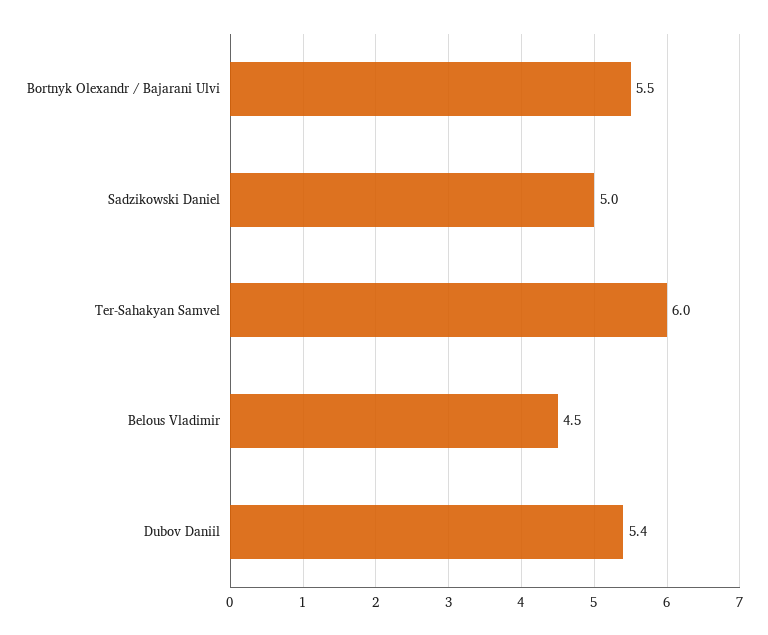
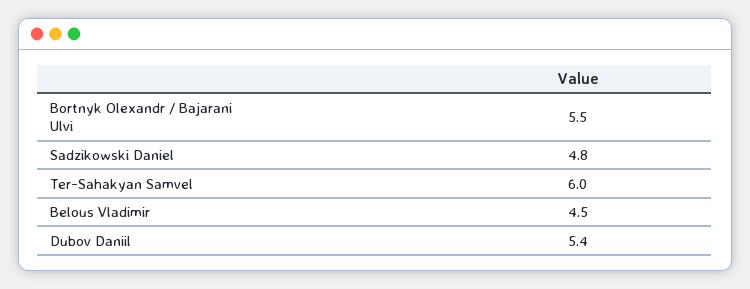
Sadzikowski Daniel: 5 -> 4.8

